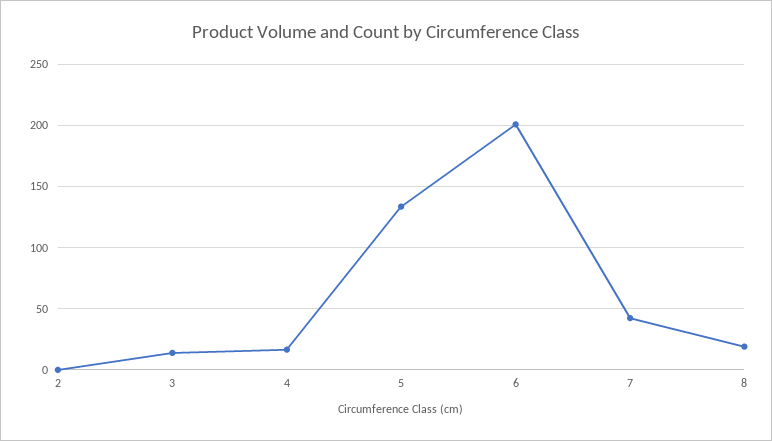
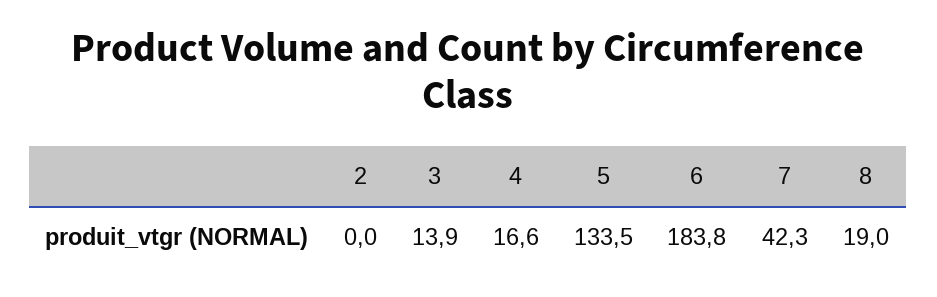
6: 200 -> 183.8

